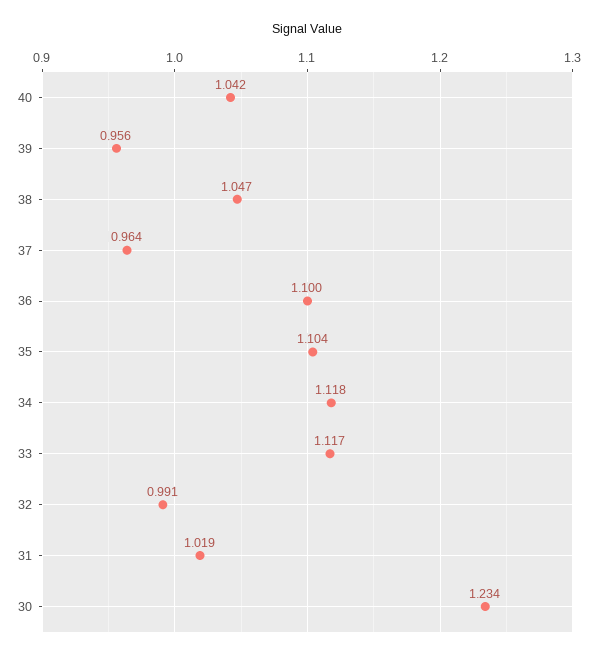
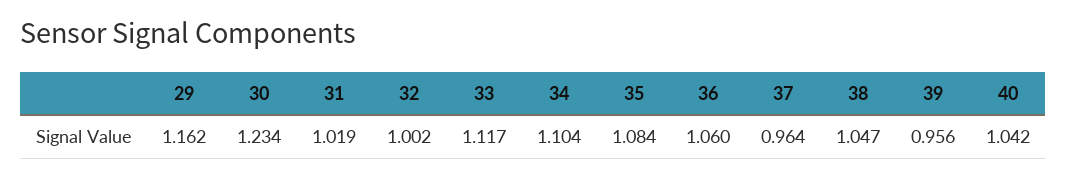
36: 1.1 -> 1.06
35: 1.104 -> 1.084
34: 1.118 -> 1.104
32: 0.991 -> 1.002
29: none -> 1.162

